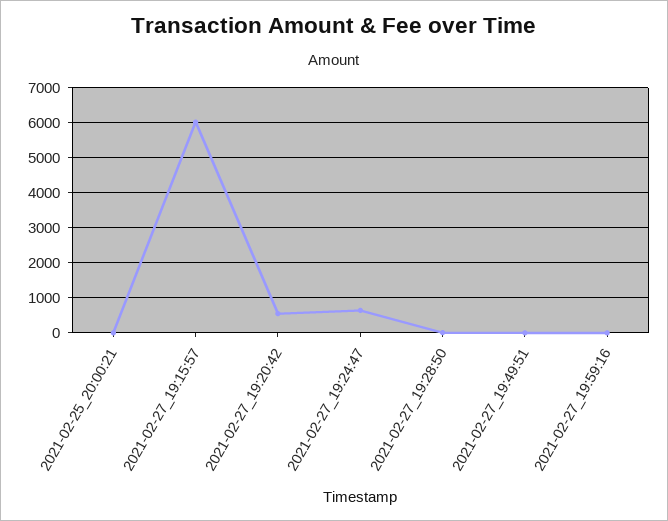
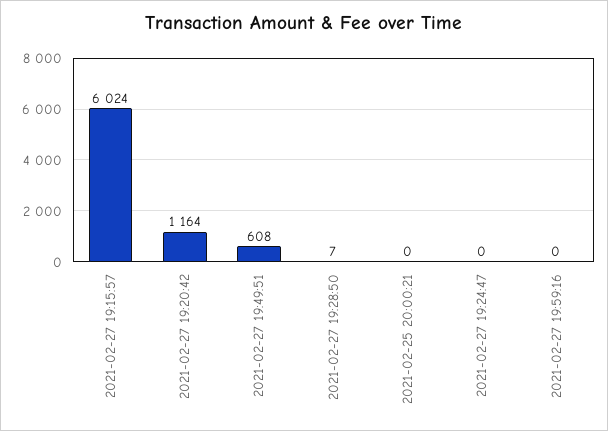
2021-02-27_19:20:42: 600 -> 1164
2021-02-27_19:24:47: 600 -> 0
2021-02-27_19:49:51: 0 -> 608

